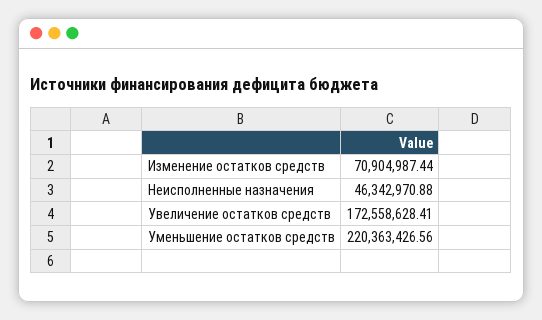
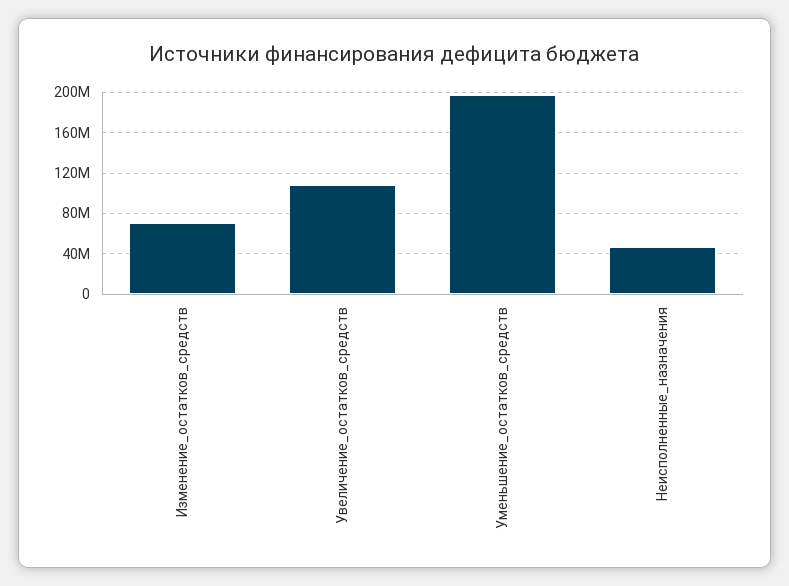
Увеличение остатков средств: 172558628.41 -> 110000000
Уменьшение остатков средств: 220363426.56 -> 200000000

